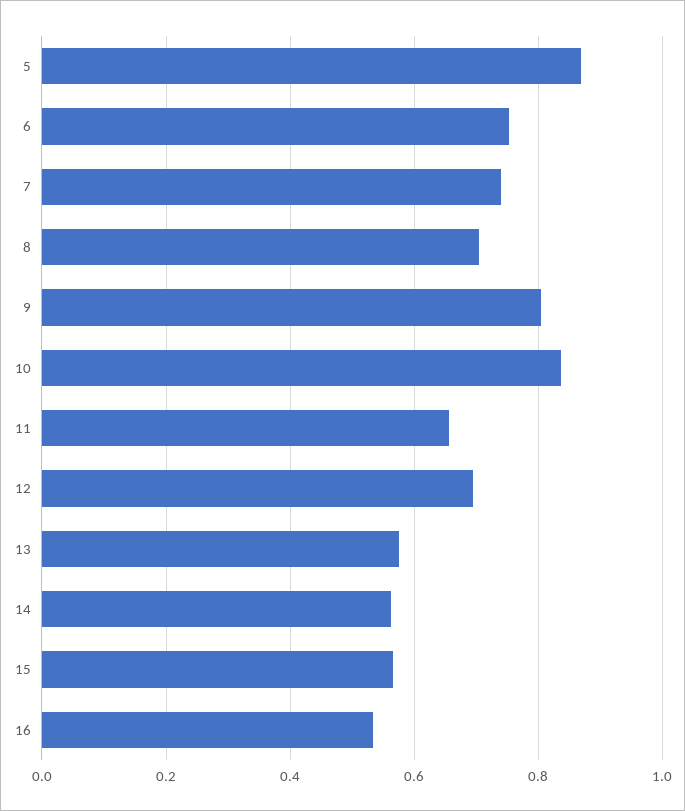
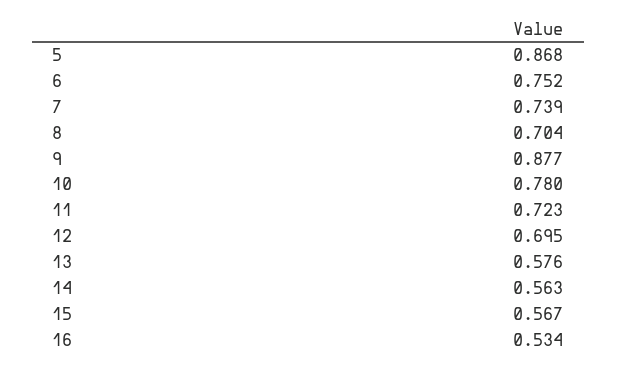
9: 0.8 -> 0.877
10: 0.84 -> 0.78
11: 0.66 -> 0.723

